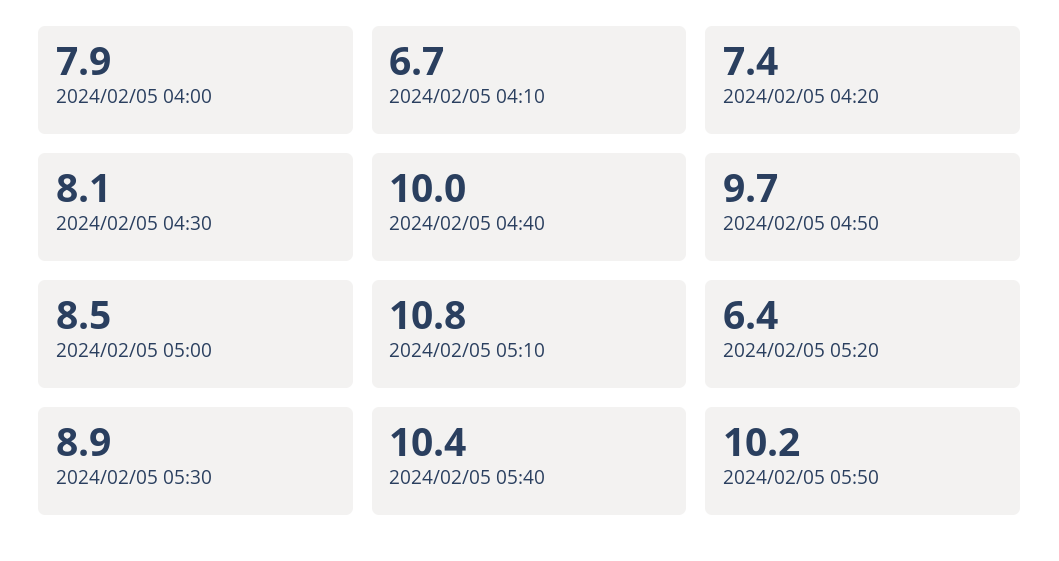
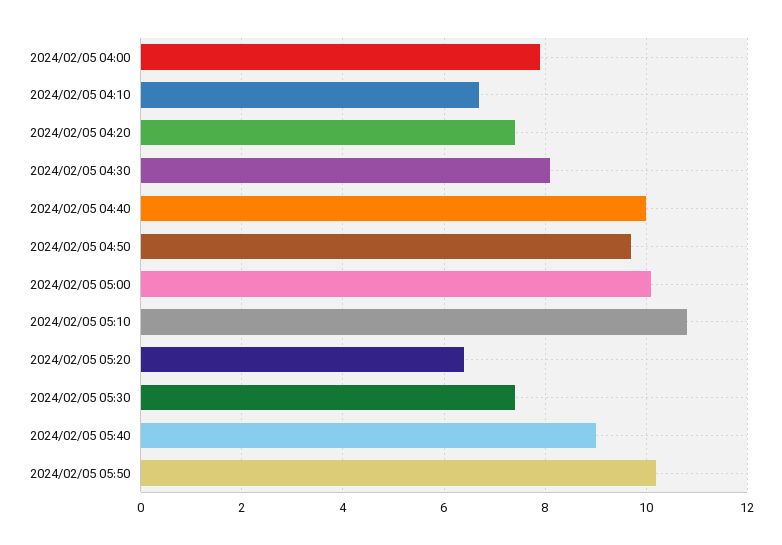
2024/02/05 05:00: 8.5 -> 10
2024/02/05 05:30: 8.9 -> 7.5
2024/02/05 05:40: 10.4 -> 9

